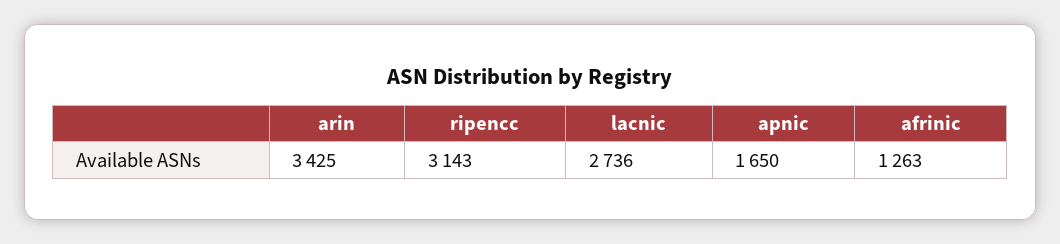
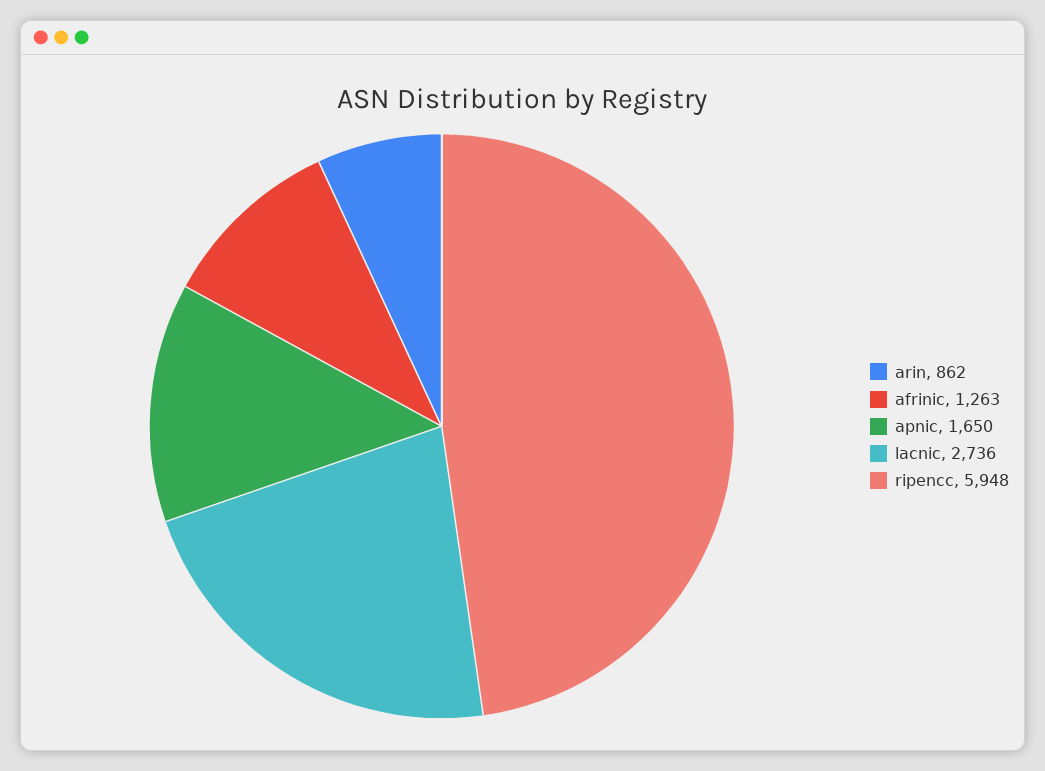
arin: 3425 -> 862
ripencc: 3143 -> 5948

